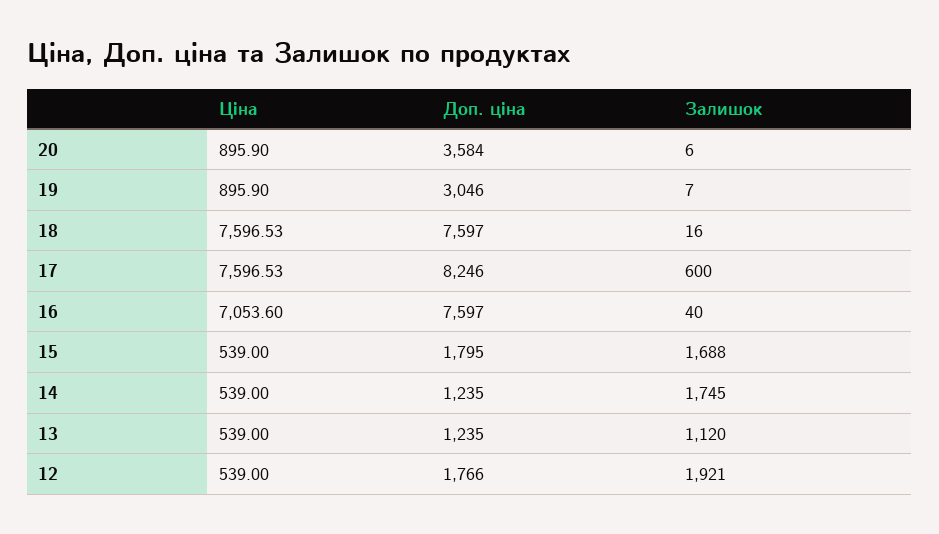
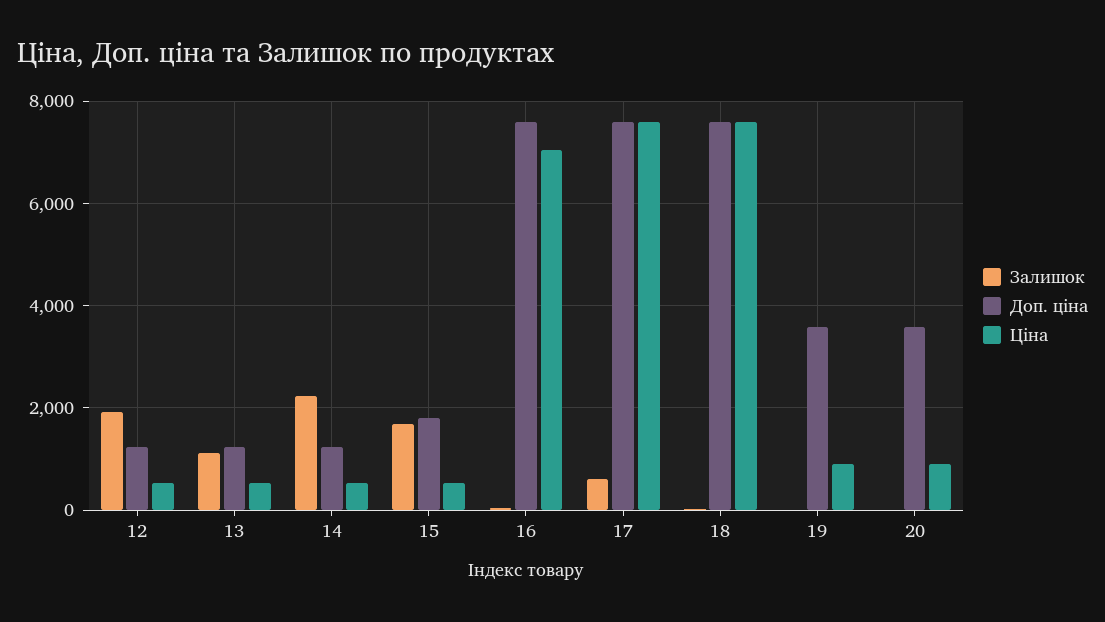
Доп. ціна, 19: 3046 -> 3600
Доп. ціна, 17: 8246 -> 7600
Залишок, 14: 1745 -> 2200
Доп. ціна, 12: 1766 -> 1200

